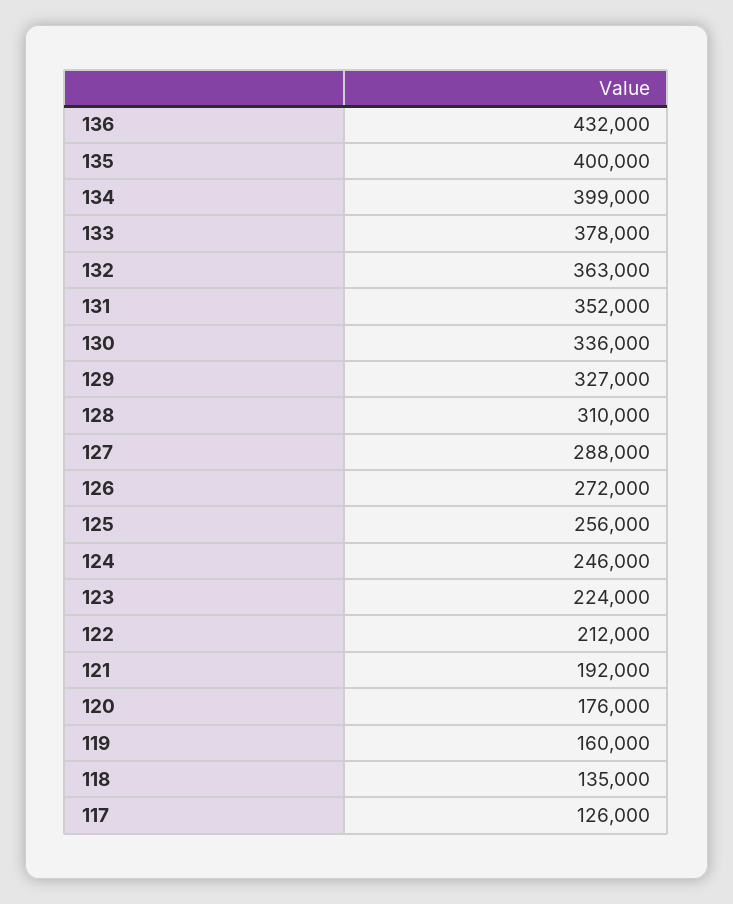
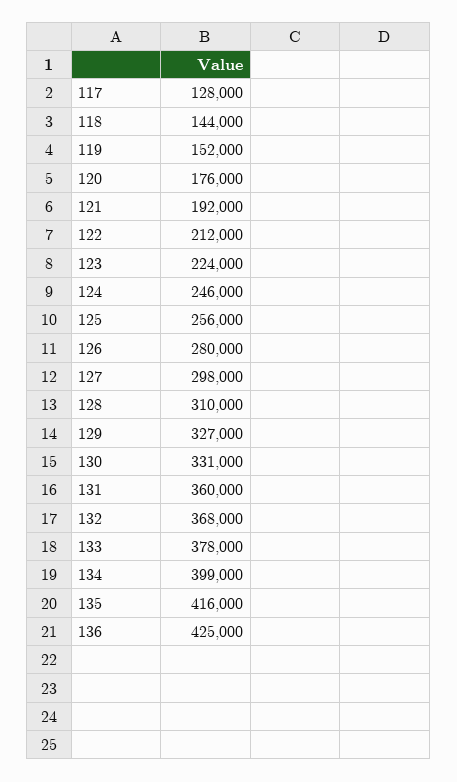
136: 432000 -> 425000
135: 400000 -> 416000
132: 363000 -> 368000
131: 352000 -> 360000
130: 336000 -> 331000
127: 288000 -> 298000
126: 272000 -> 280000
119: 160000 -> 152000
118: 135000 -> 144000
117: 126000 -> 128000

